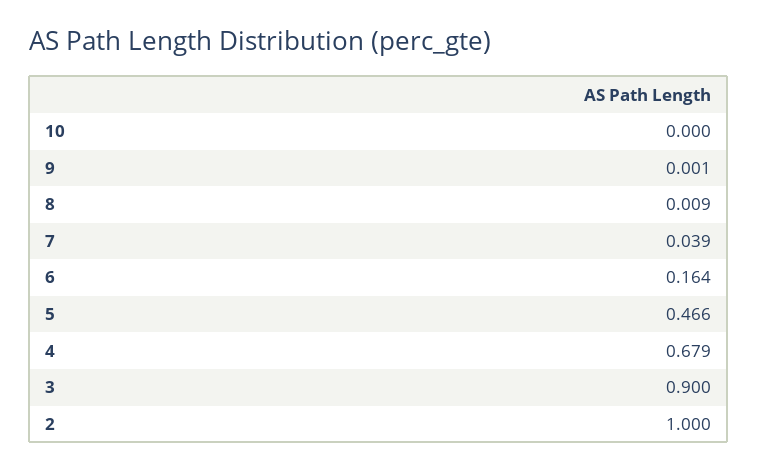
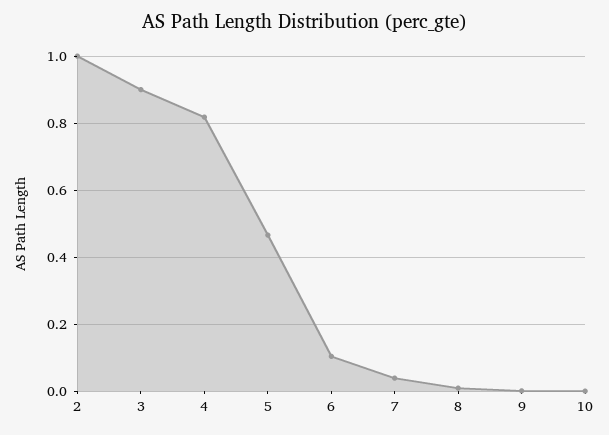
6: 0.164 -> 0.1
4: 0.679 -> 0.82

